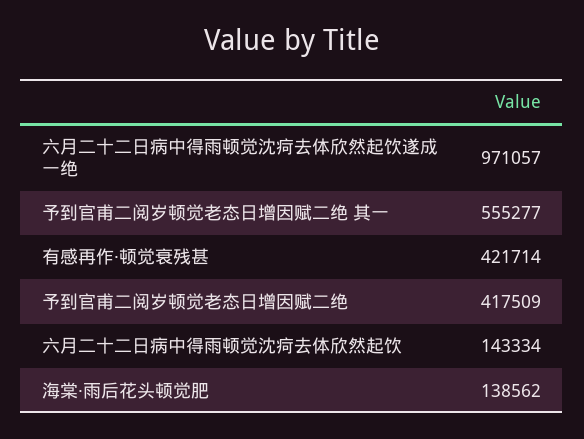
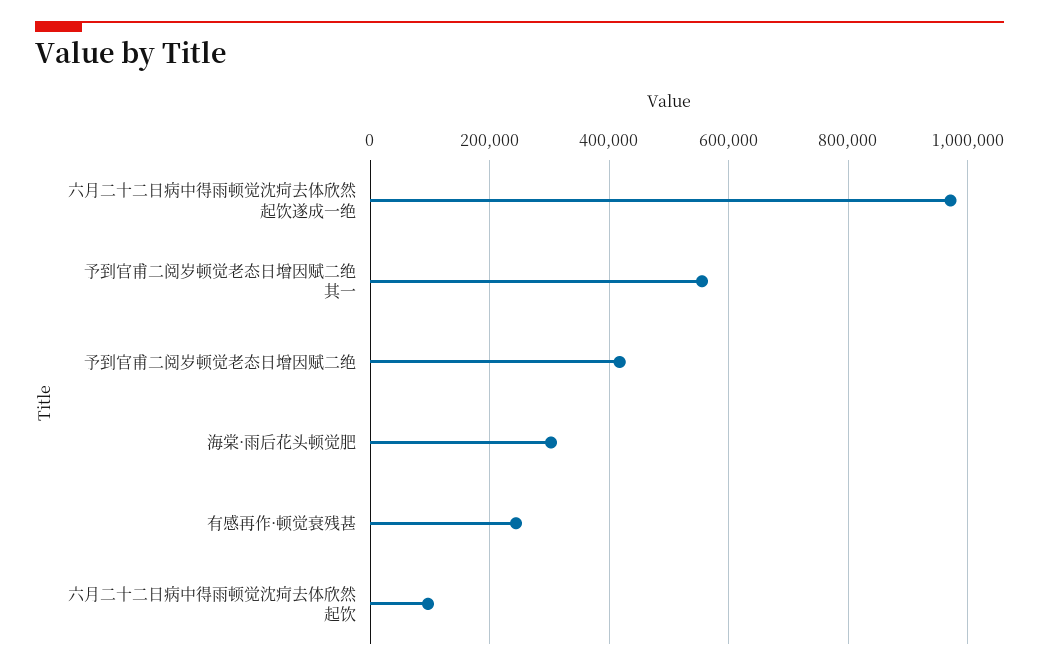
有感再作·顿觉衰残甚: 421714 -> 240000
六月二十二日病中得雨顿觉沈疴去体欣然起饮: 143334 -> 100000
海棠·雨后花头顿觉肥: 138562 -> 300000

